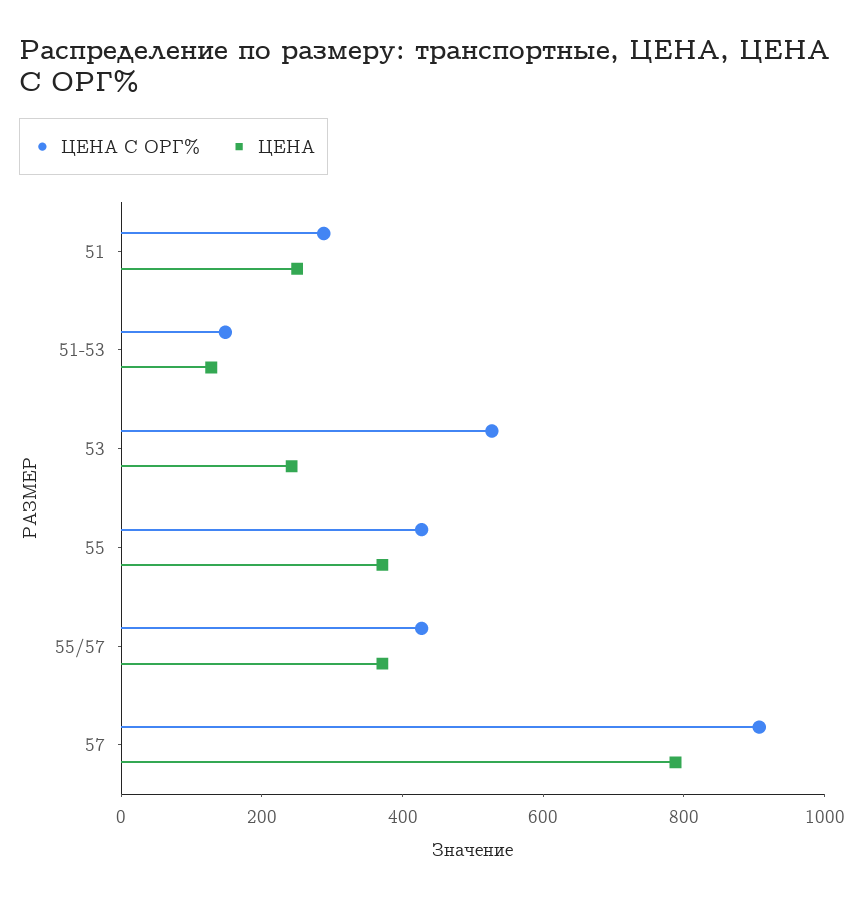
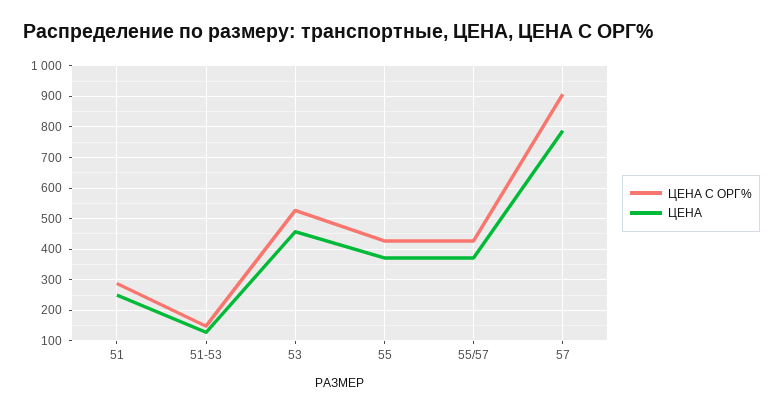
ЦЕНА, 53: 250 -> 460

